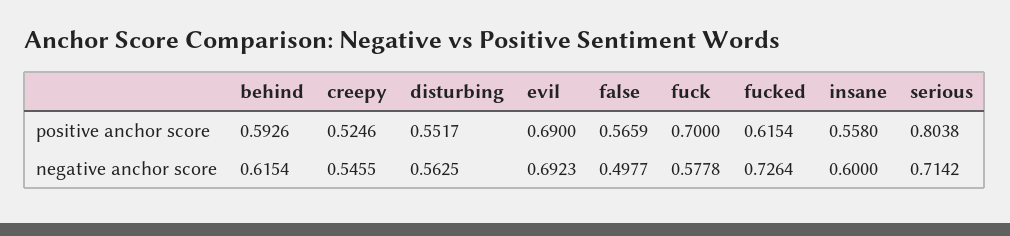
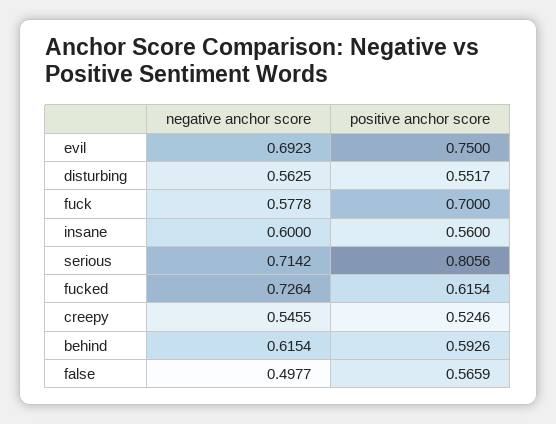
evil, positive anchor score: 0.69 -> 0.75
insane, positive anchor score: 0.558 -> 0.56
serious, positive anchor score: 0.8038 -> 0.8056

